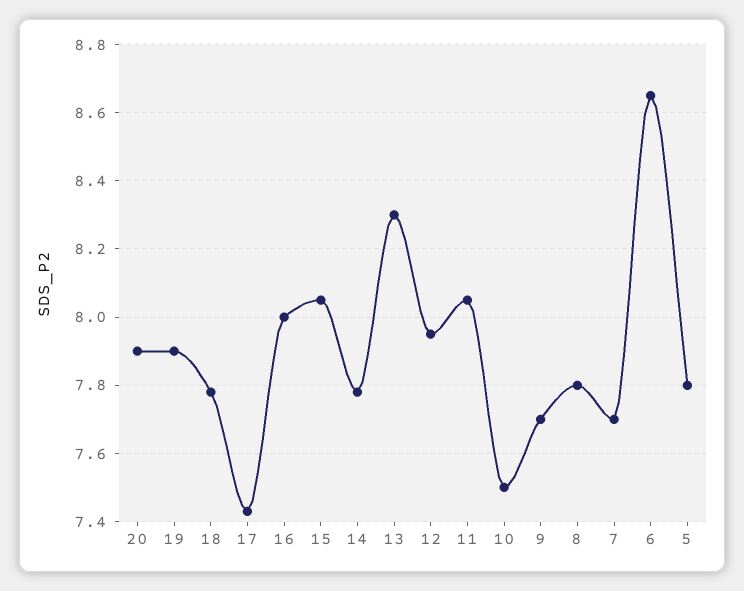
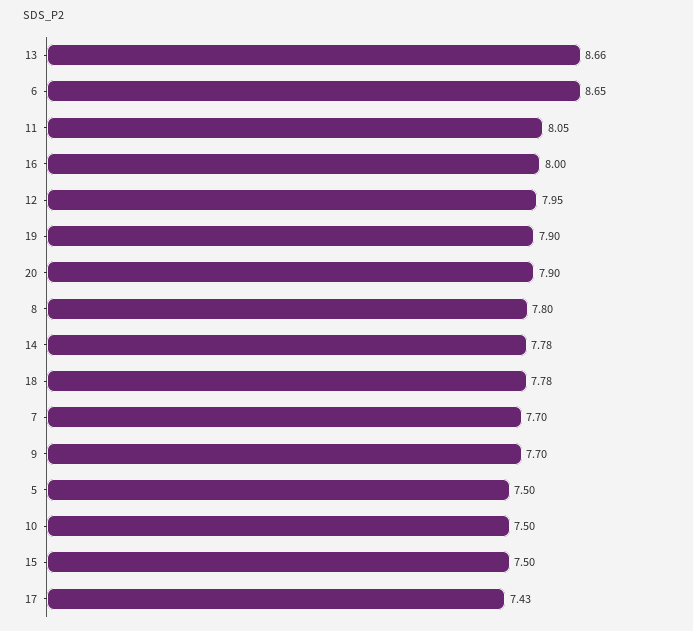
15: 8.05 -> 7.5
13: 8.3 -> 8.66
5: 7.8 -> 7.5

